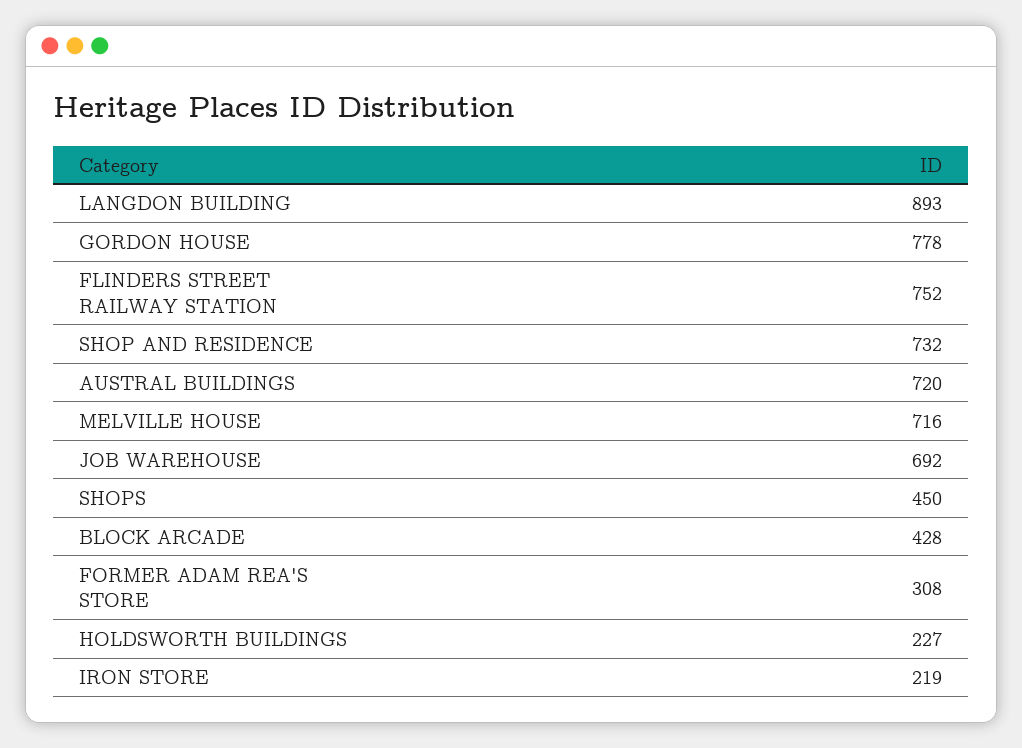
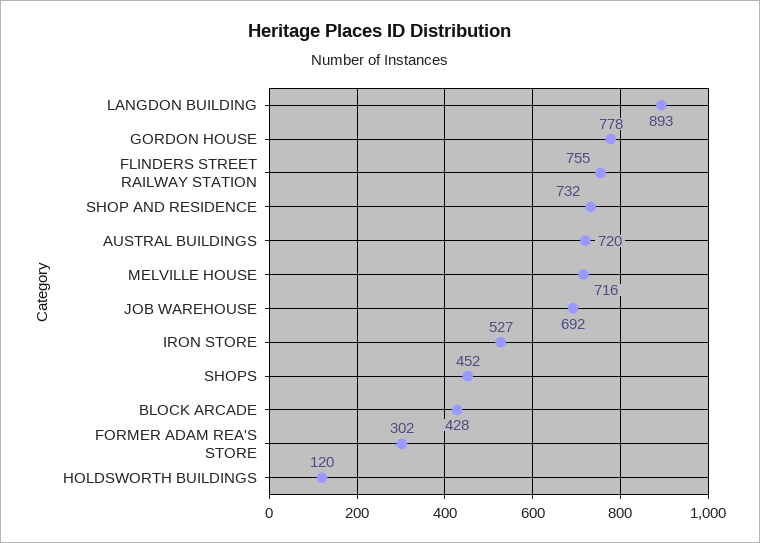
FLINDERS STREET RAILWAY STATION: 752 -> 755
SHOPS: 450 -> 452
FORMER ADAM REA'S STORE: 308 -> 302
HOLDSWORTH BUILDINGS: 227 -> 120
IRON STORE: 219 -> 527

